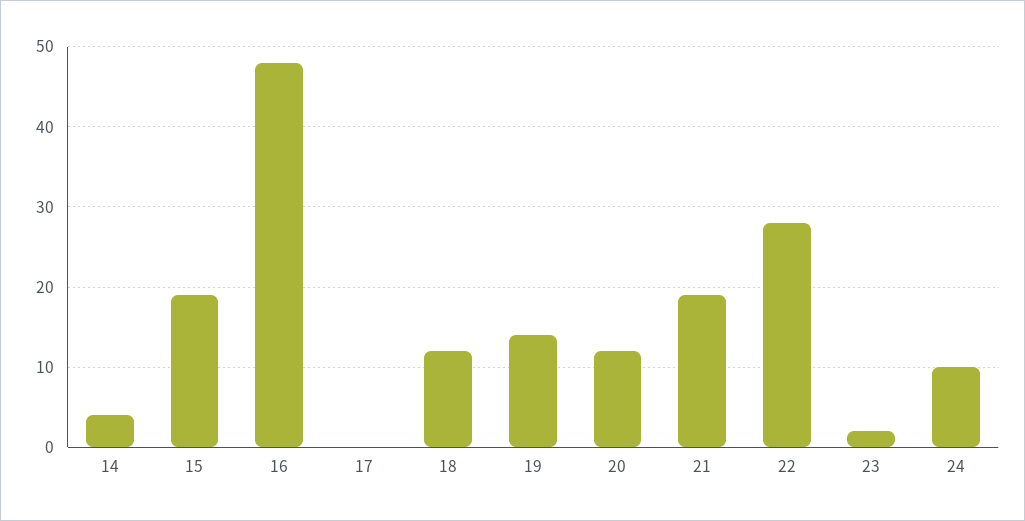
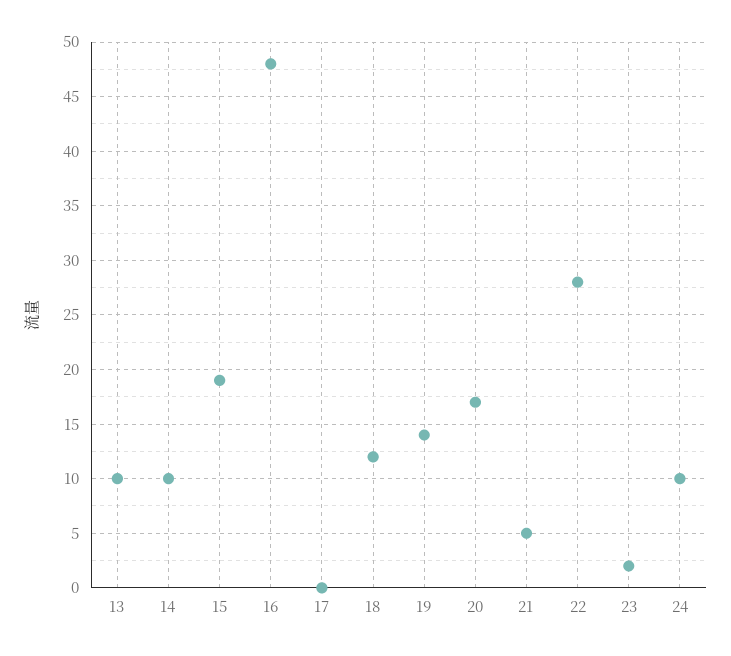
14: 4 -> 10
20: 12 -> 17
21: 19 -> 5
13: none -> 10

